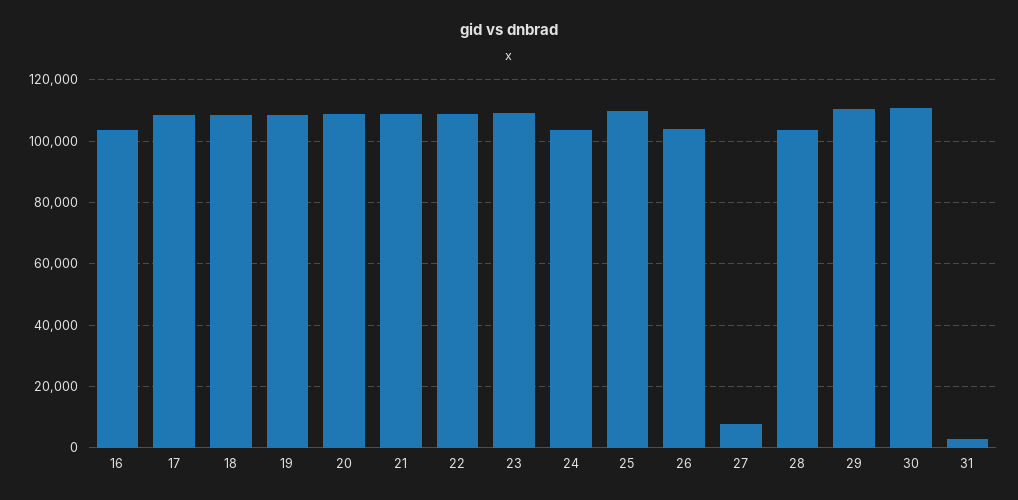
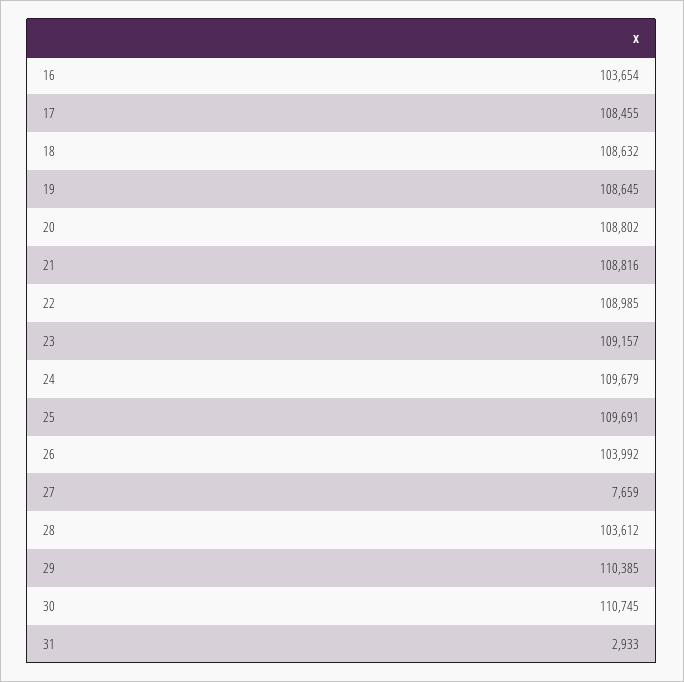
24: 104000 -> 109679

